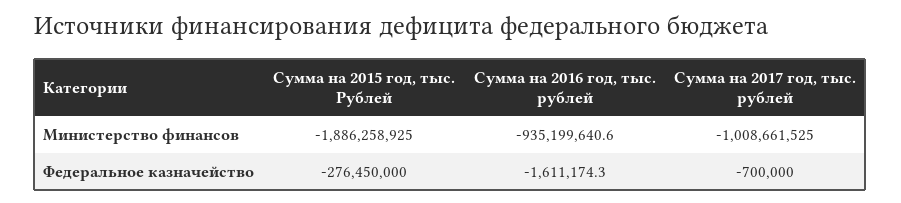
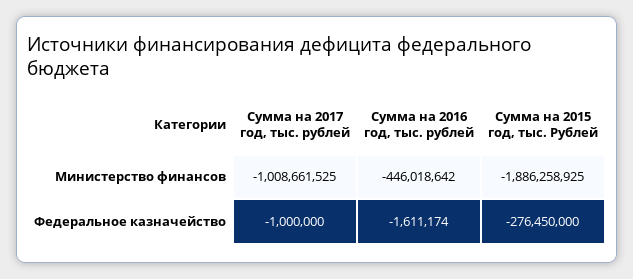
Сумма на 2016 год, тыс. рублей, Министерство финансов: -935199640.6 -> -446018642
Сумма на 2017 год, тыс. рублей, Федеральное казначейство: -700000 -> -1000000

